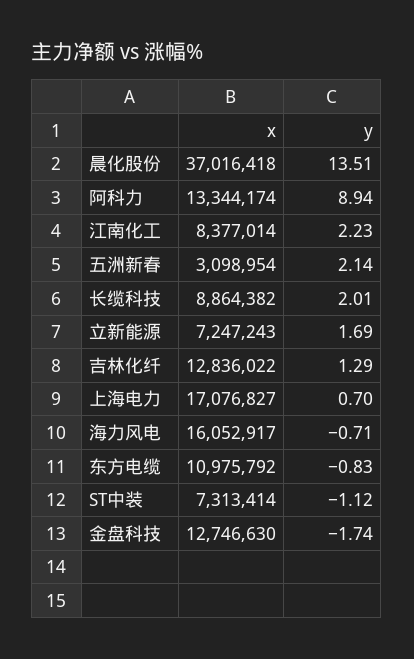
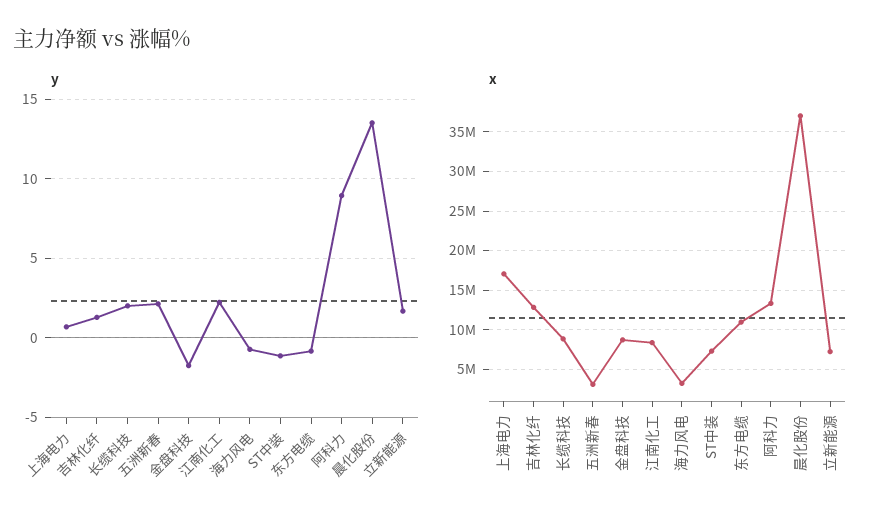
x, 海力风电: 16052917 -> 3000000
x, 金盘科技: 12746630 -> 9000000

